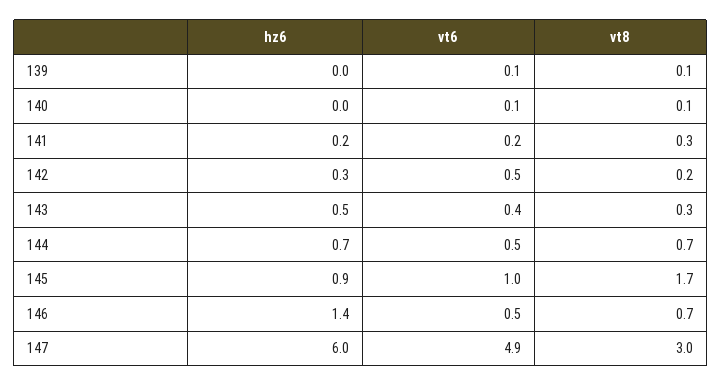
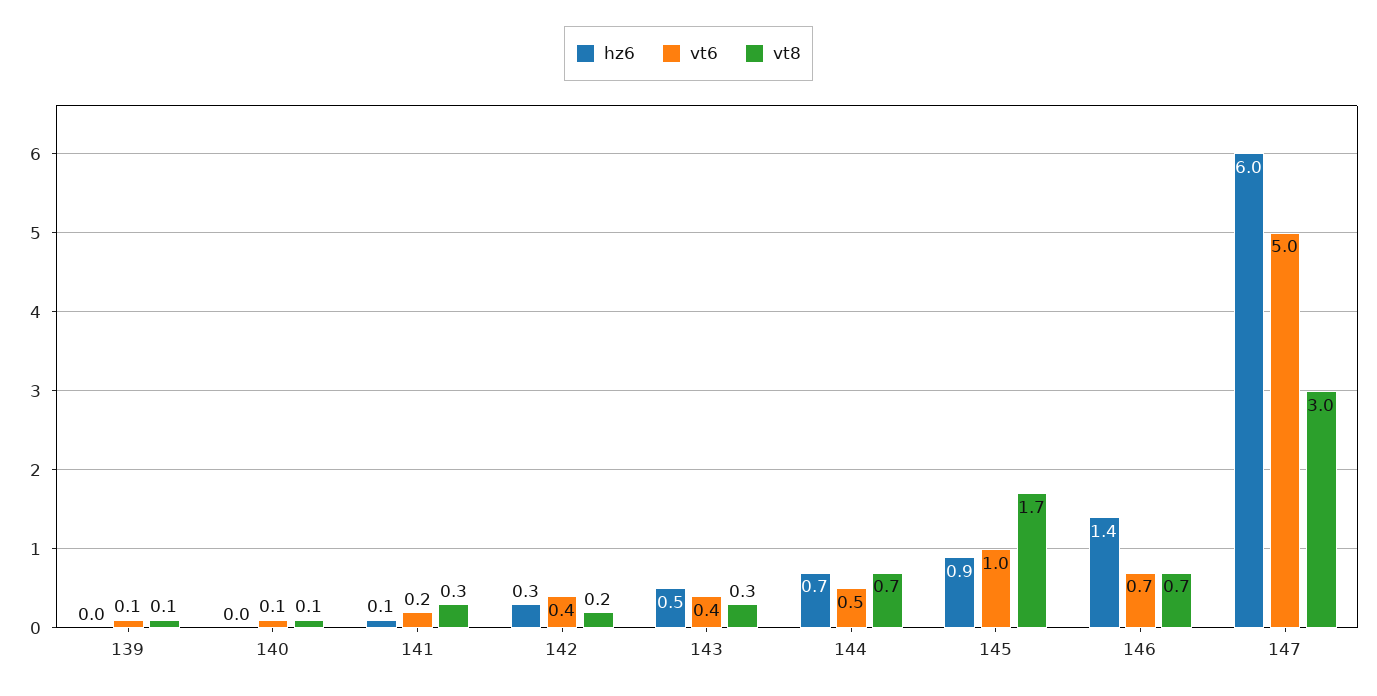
hz6, 141: 0.2 -> 0.1
vt6, 142: 0.5 -> 0.4
vt6, 146: 0.5 -> 0.7
vt6, 147: 4.9 -> 5

